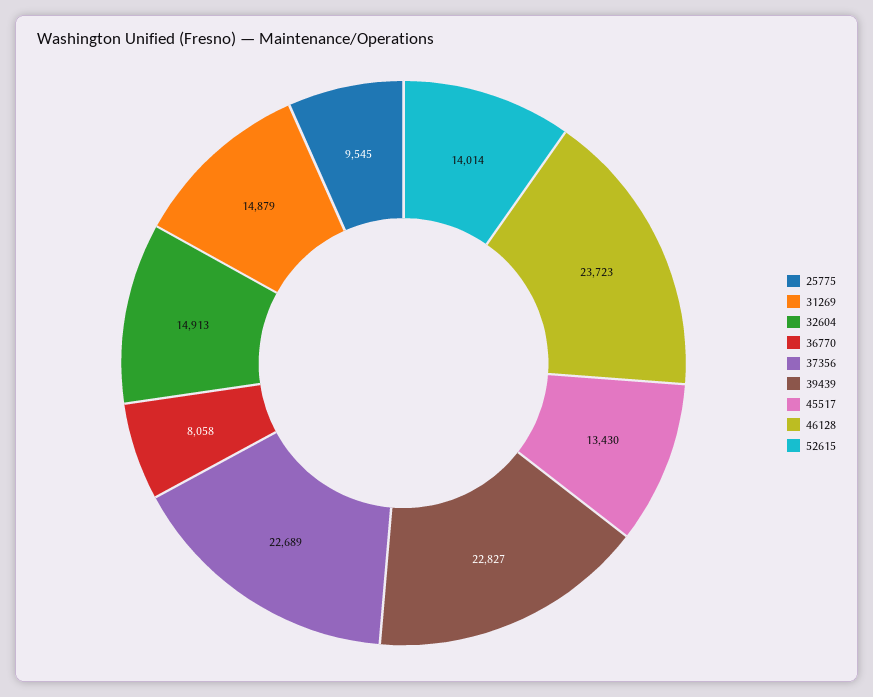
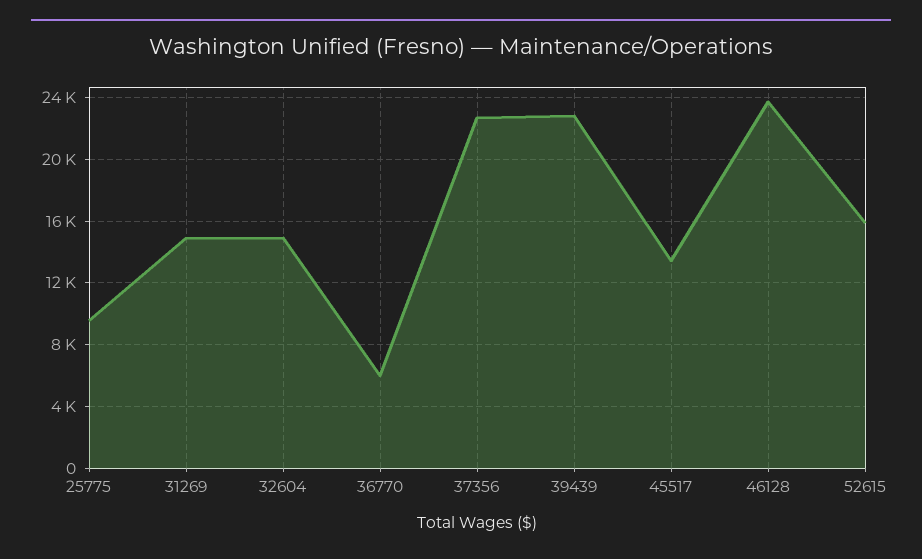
36770: 8058 -> 6000
52615: 14014 -> 16000

